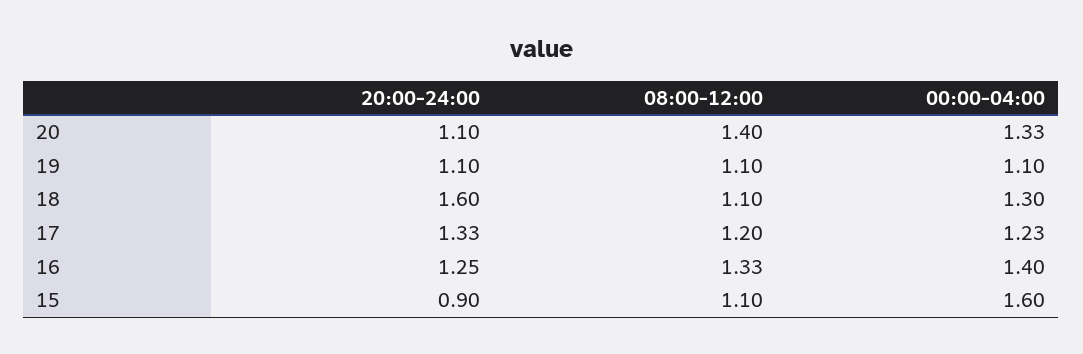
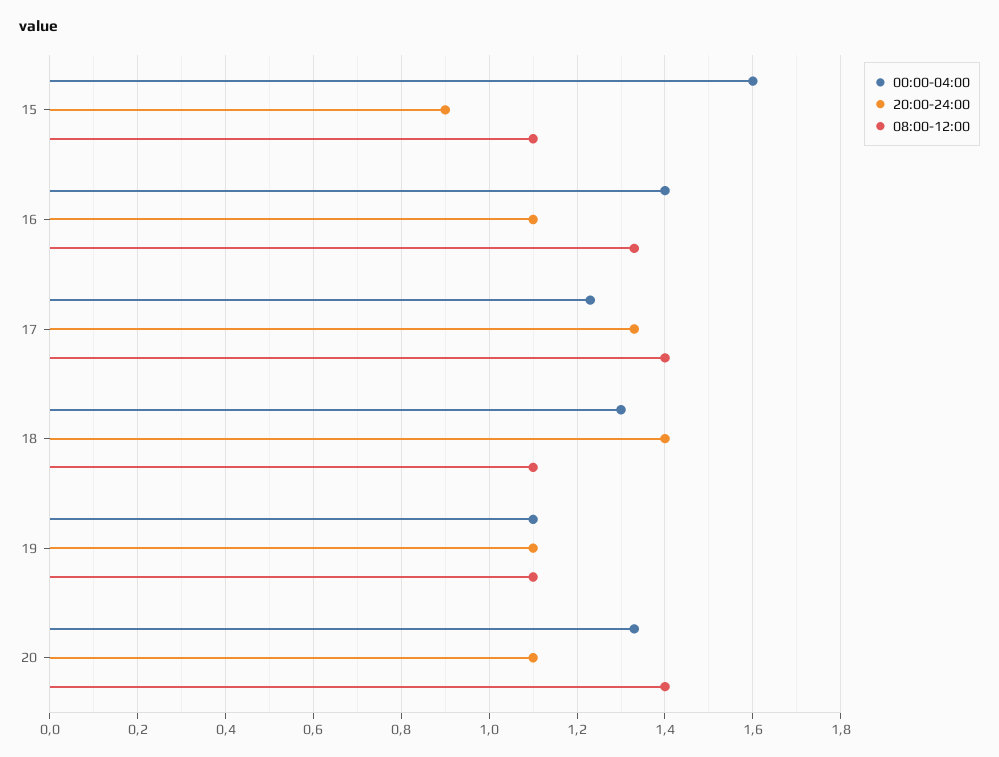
20:00-24:00, 18: 1.6 -> 1.4
08:00-12:00, 17: 1.2 -> 1.4
20:00-24:00, 16: 1.25 -> 1.1

